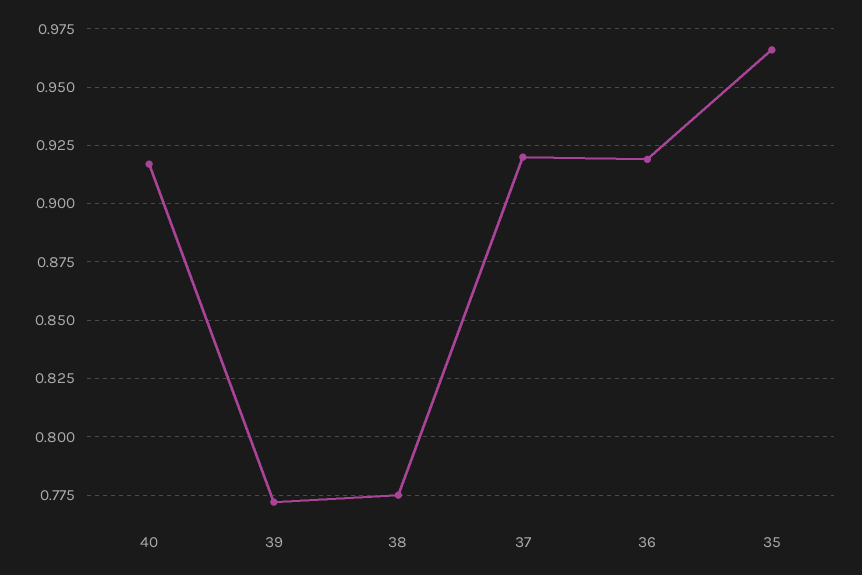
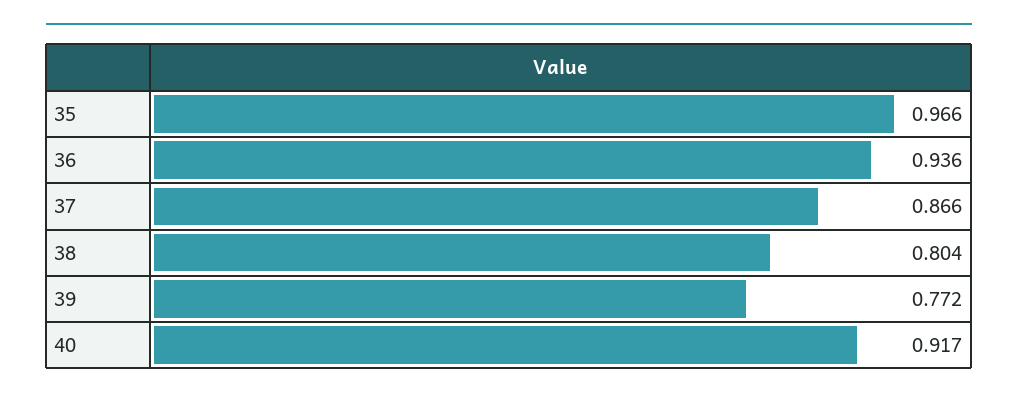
38: 0.775 -> 0.804
37: 0.92 -> 0.866
36: 0.92 -> 0.936

